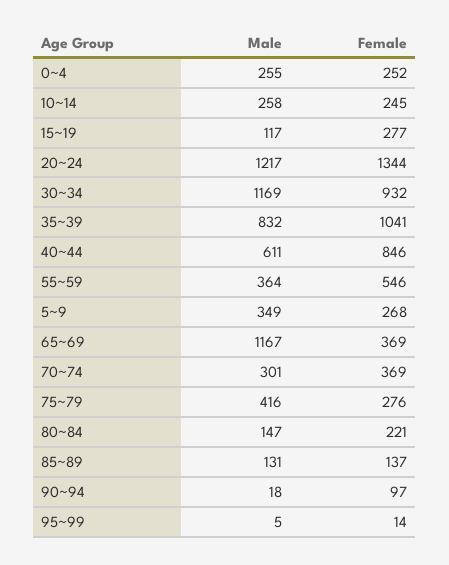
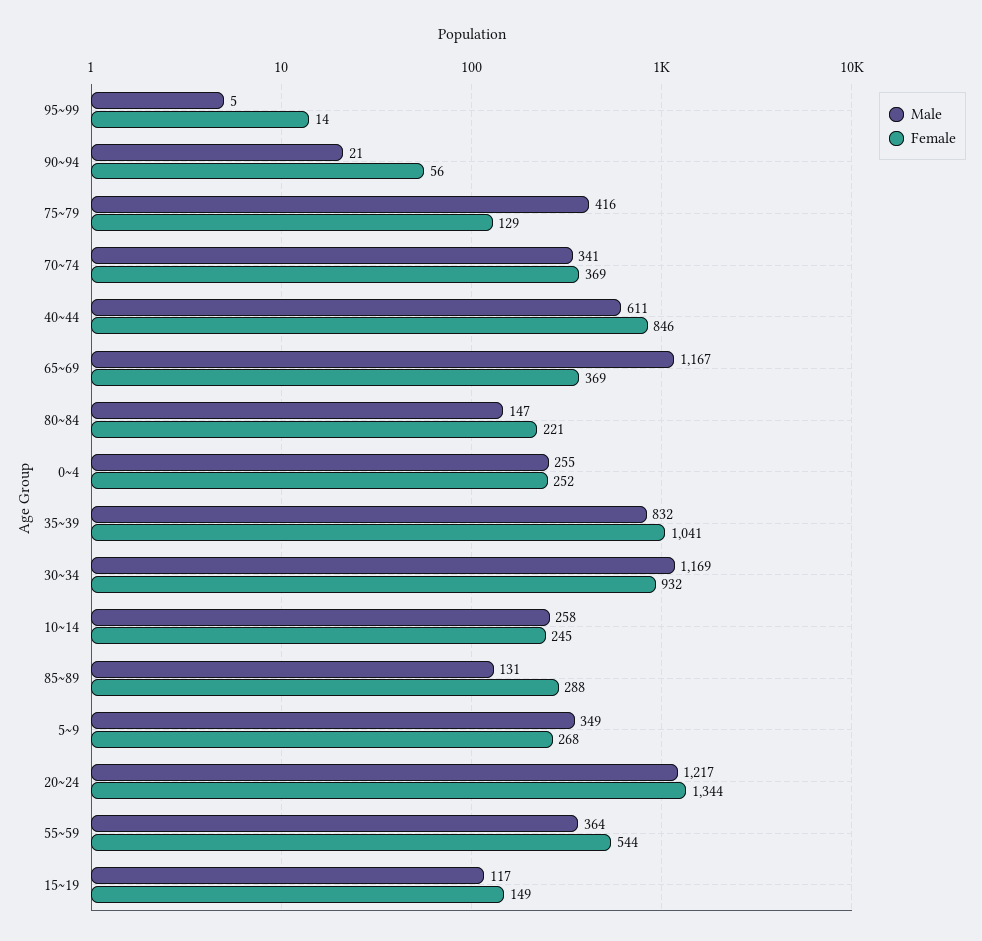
Female, 15~19: 277 -> 149
Female, 55~59: 546 -> 544
Male, 70~74: 301 -> 341
Female, 75~79: 276 -> 129
Female, 85~89: 137 -> 288
Male, 90~94: 18 -> 21
Female, 90~94: 97 -> 56

